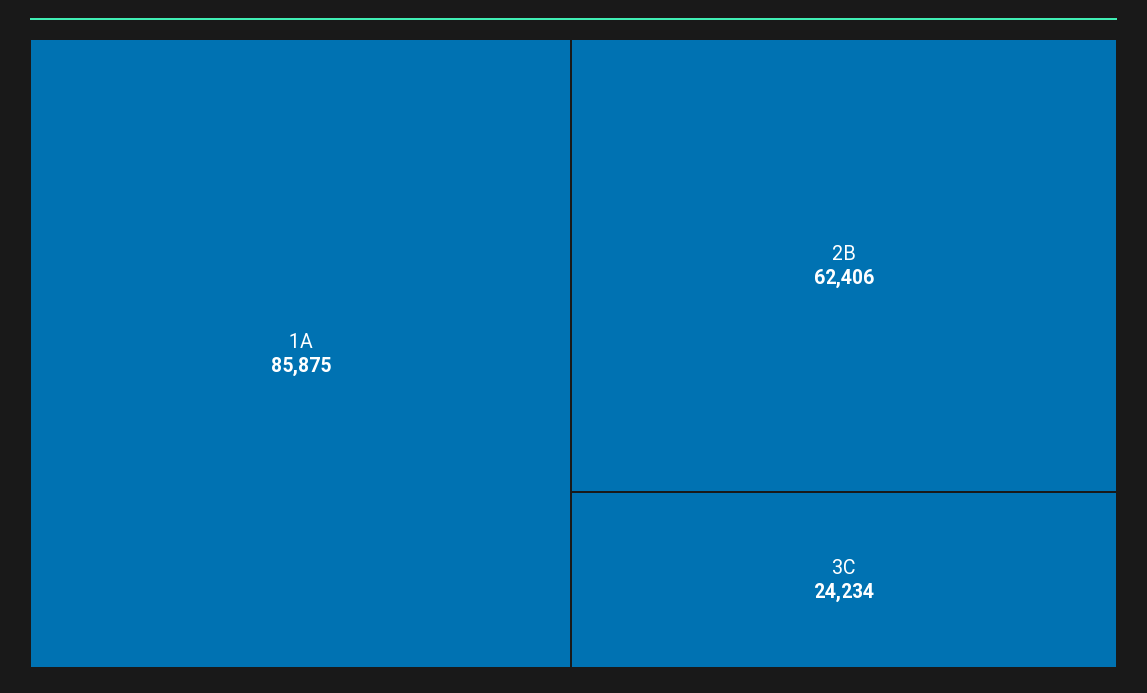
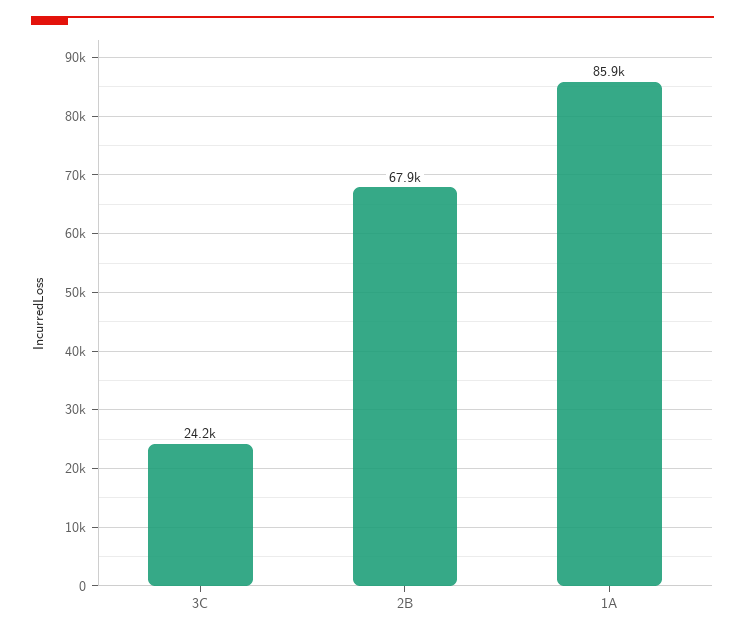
2B: 62406 -> 67900

